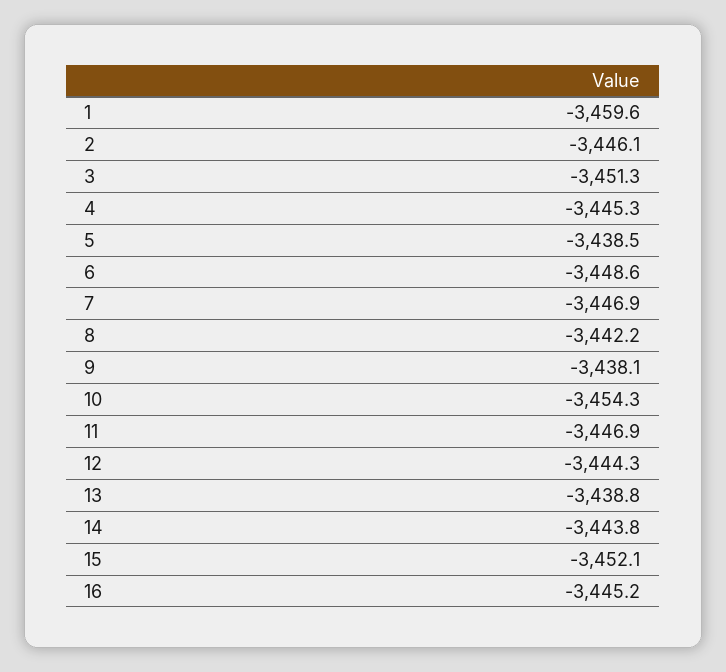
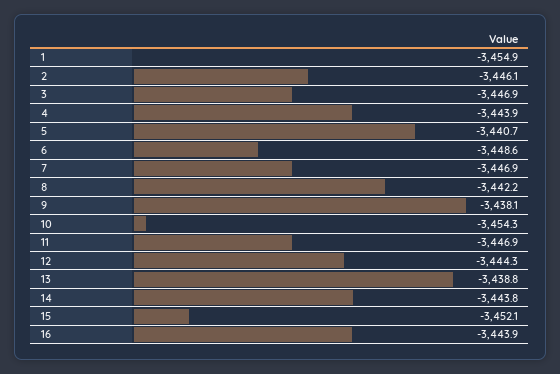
1: -3459.6 -> -3454.9
3: -3451.3 -> -3446.9
4: -3445.3 -> -3443.9
5: -3438.5 -> -3440.7
16: -3445.2 -> -3443.9

